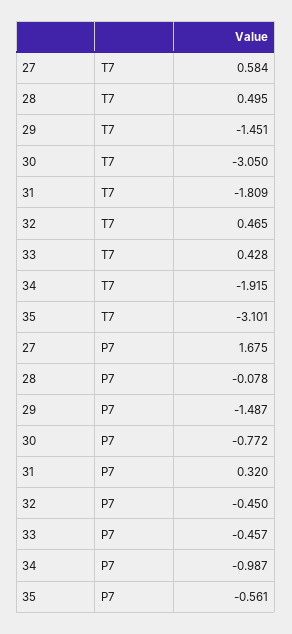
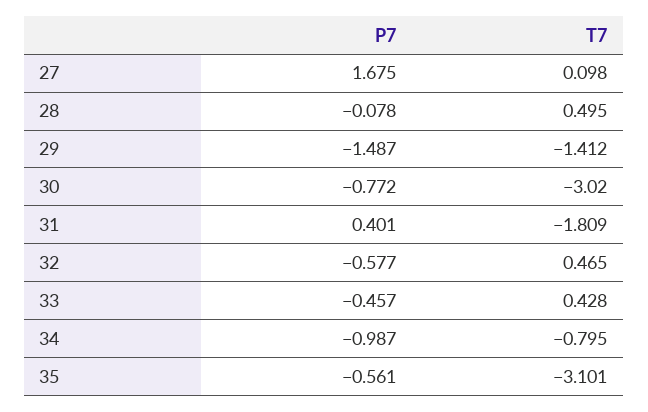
27, T7: 0.584 -> 0.098
29, T7: -1.451 -> -1.412
30, T7: -3.05 -> -3.02
34, T7: -1.915 -> -0.795
31, P7: 0.32 -> 0.401
32, P7: -0.45 -> -0.577

